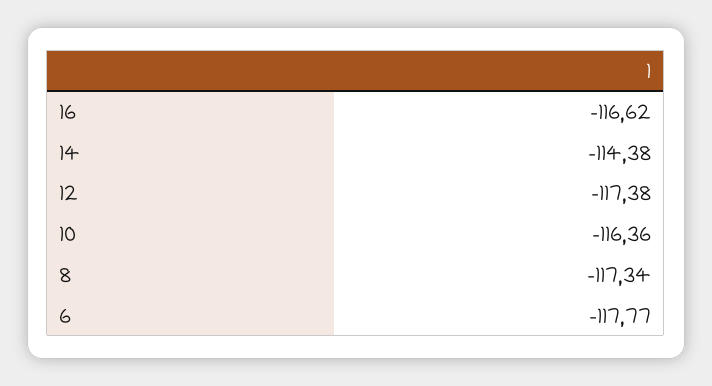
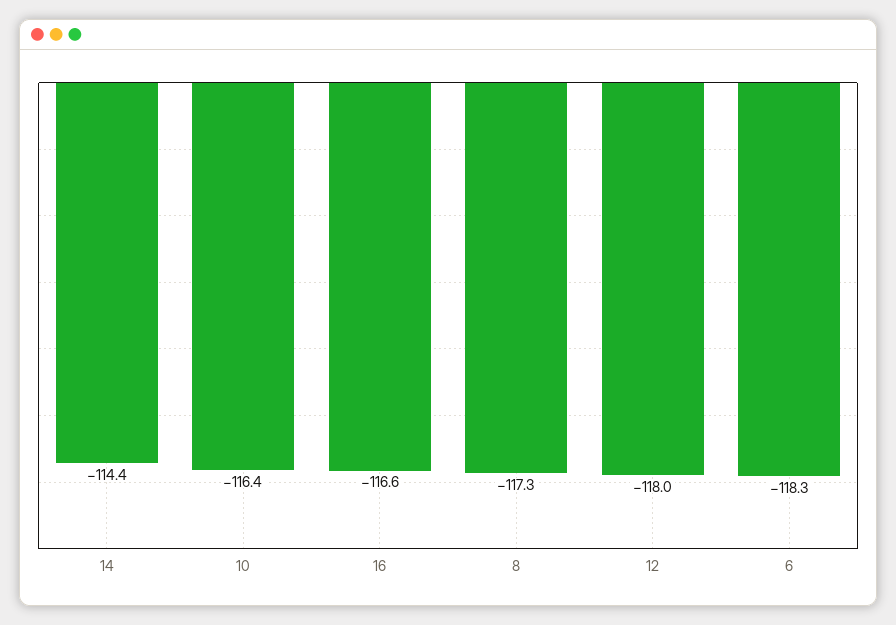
12: -117.38 -> -118
6: -117.77 -> -118.3

